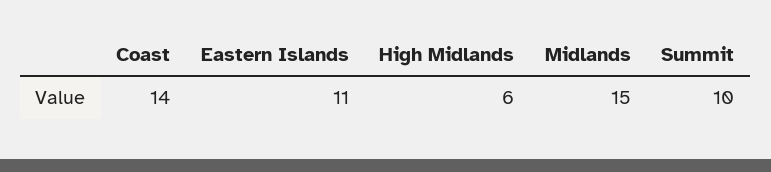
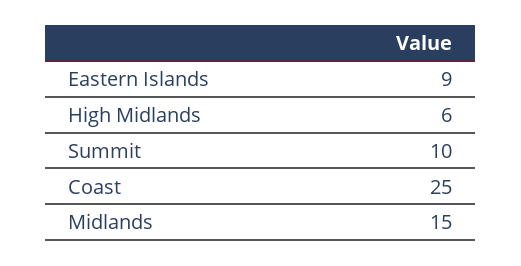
Coast: 14 -> 25
Eastern Islands: 11 -> 9

